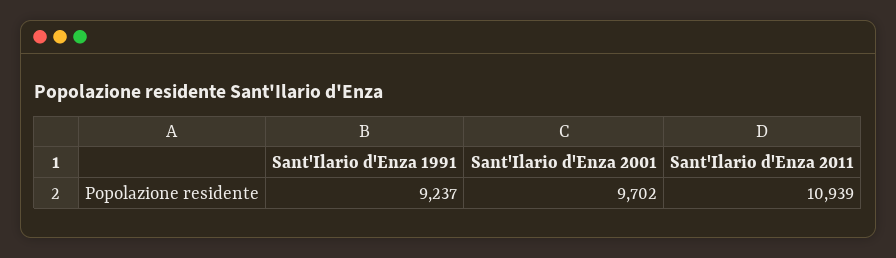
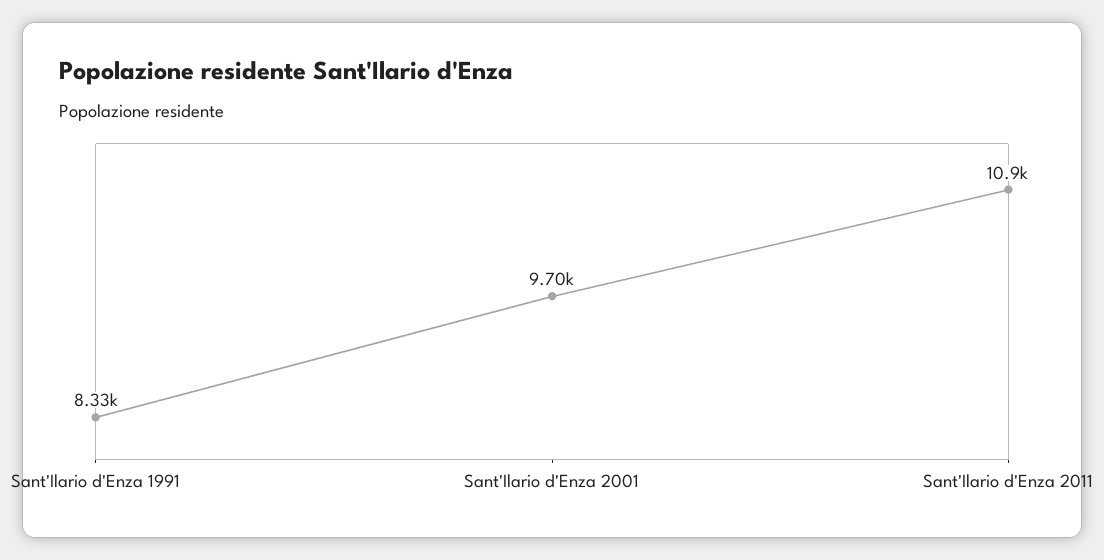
Sant'Ilario d'Enza 1991: 9237 -> 8330

